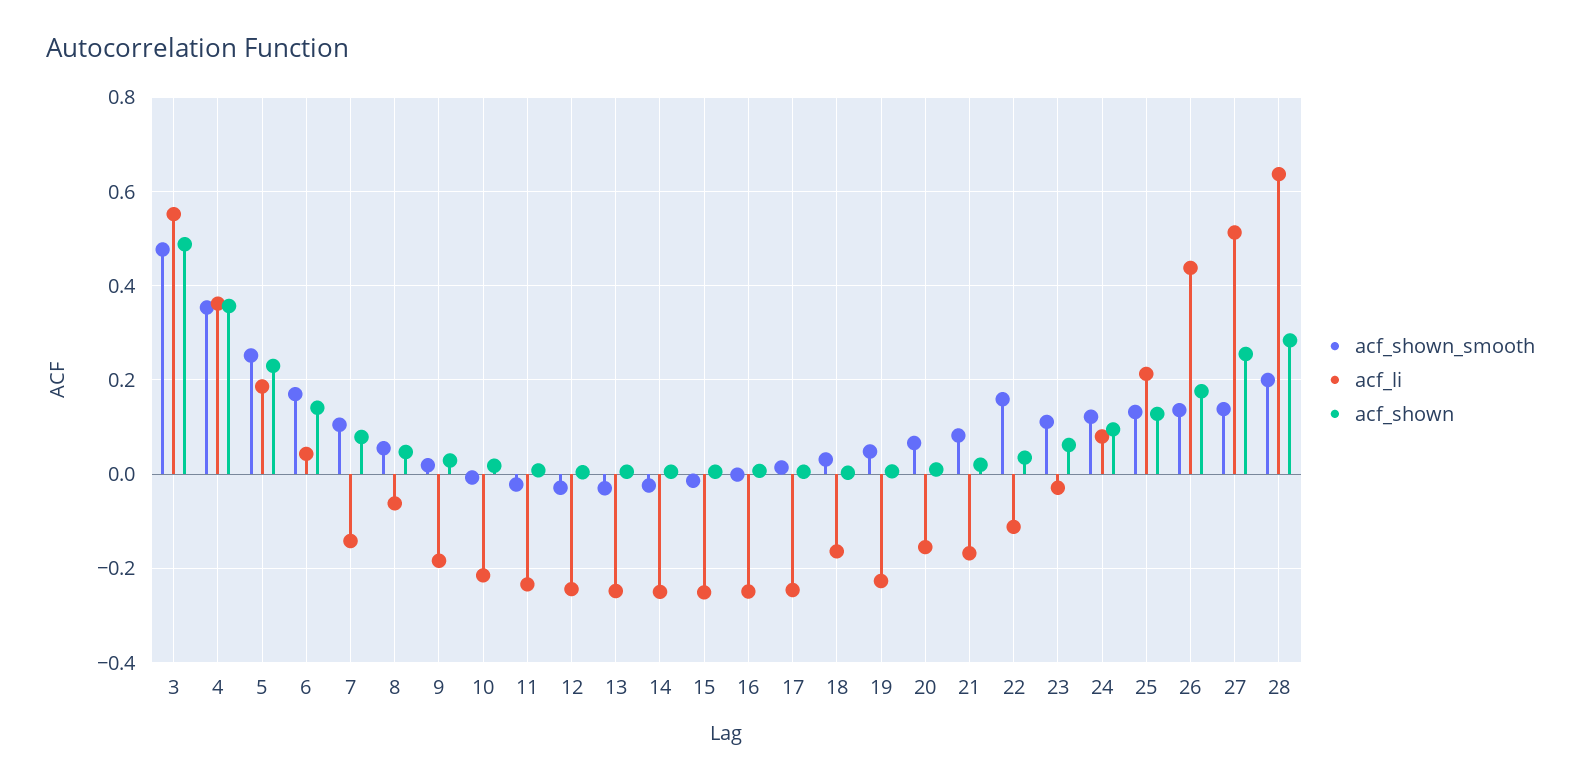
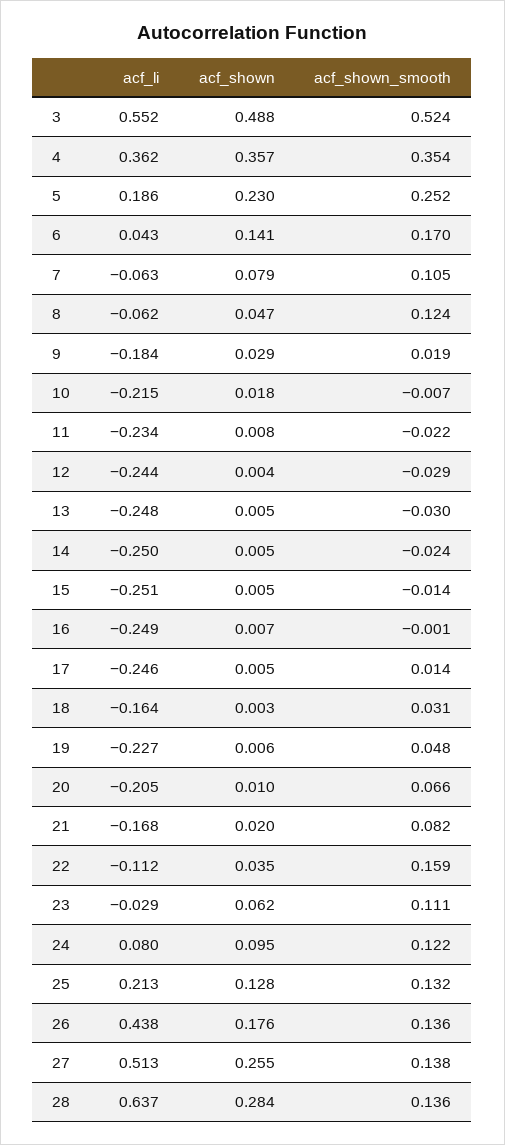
acf_shown_smooth, 3: 0.48 -> 0.524
acf_li, 7: -0.14 -> -0.063
acf_shown_smooth, 8: 0.06 -> 0.124
acf_li, 20: -0.16 -> -0.205
acf_shown_smooth, 28: 0.2 -> 0.136

